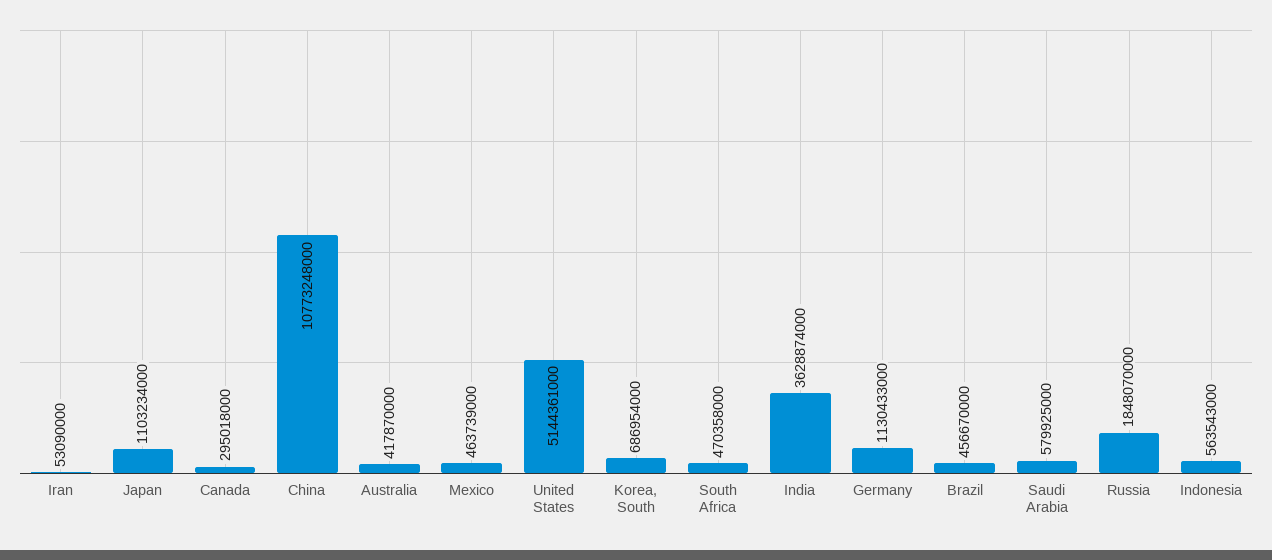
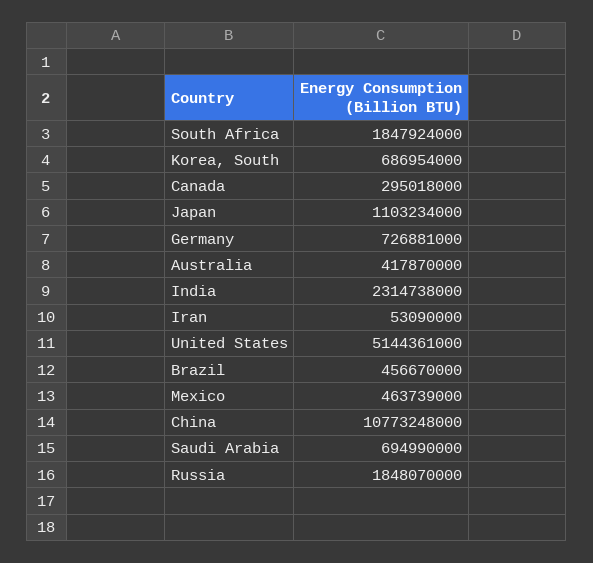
South Africa: 470358000 -> 1847924000
India: 3628874000 -> 2314738000
Germany: 1130433000 -> 726881000
Saudi Arabia: 579925000 -> 694990000
Indonesia: 563543000 -> none

